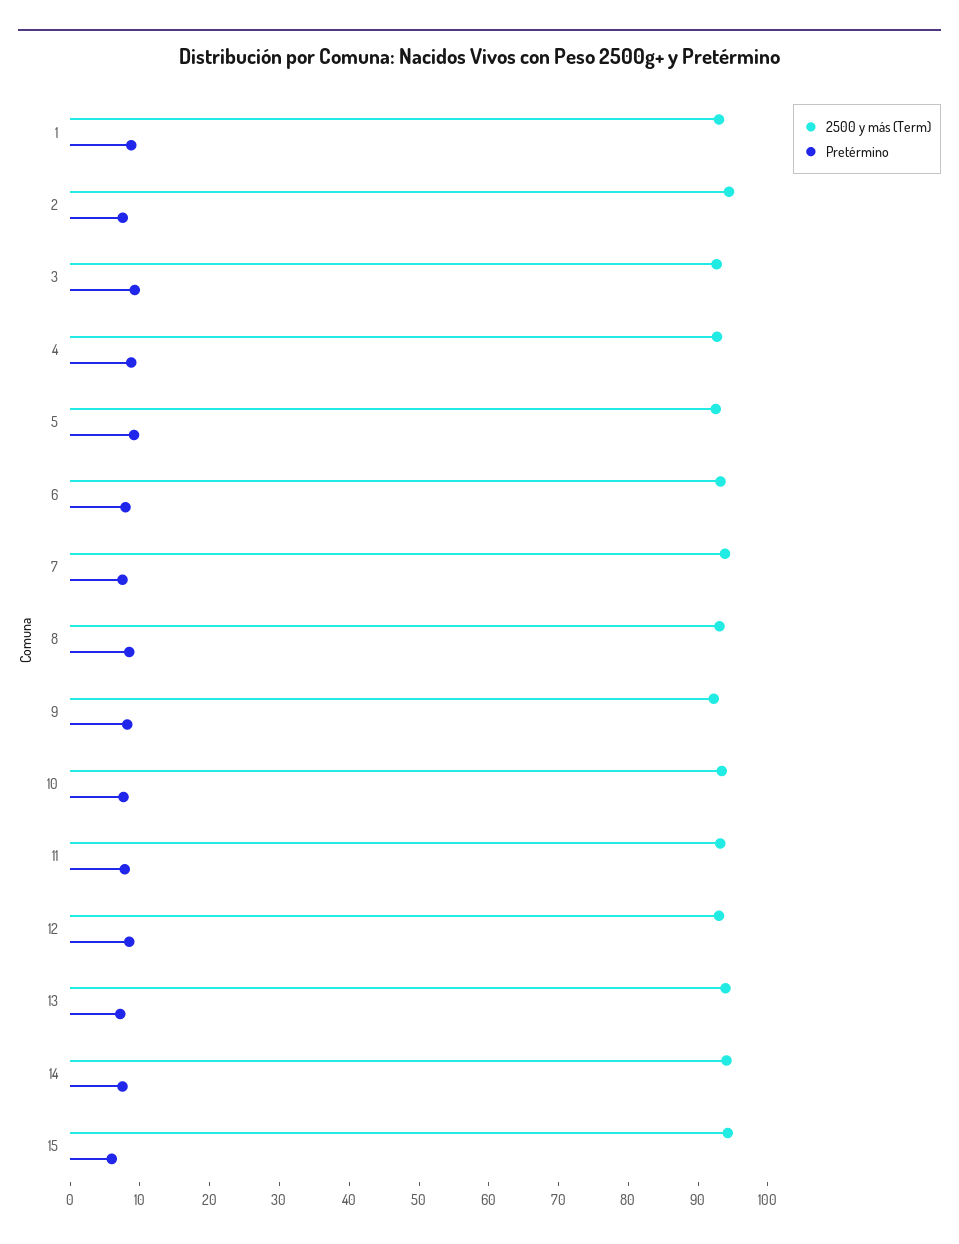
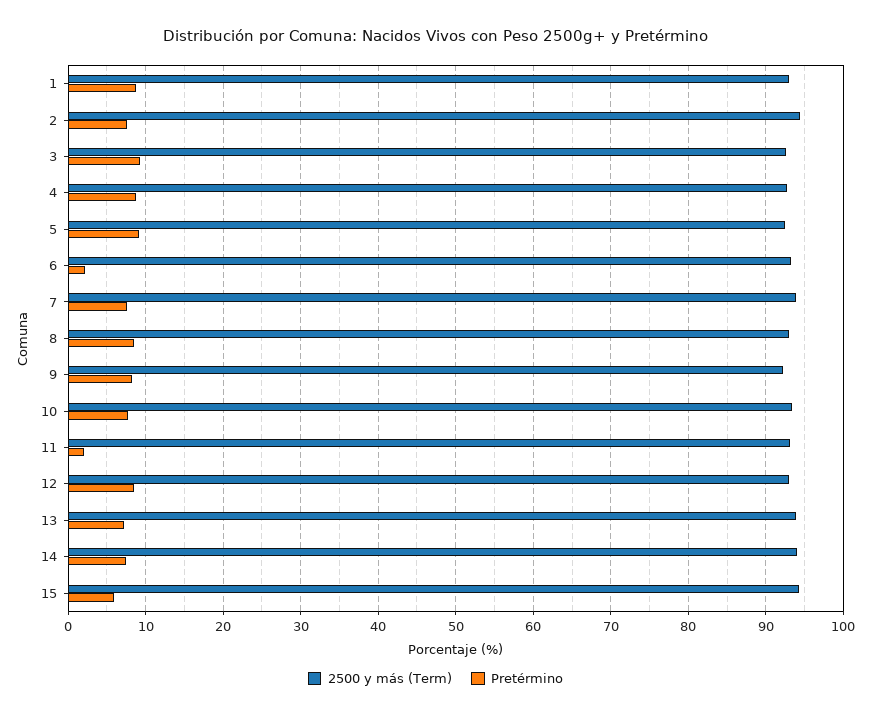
Pretérmino, 6: 8 -> 2
Pretérmino, 11: 8 -> 2

